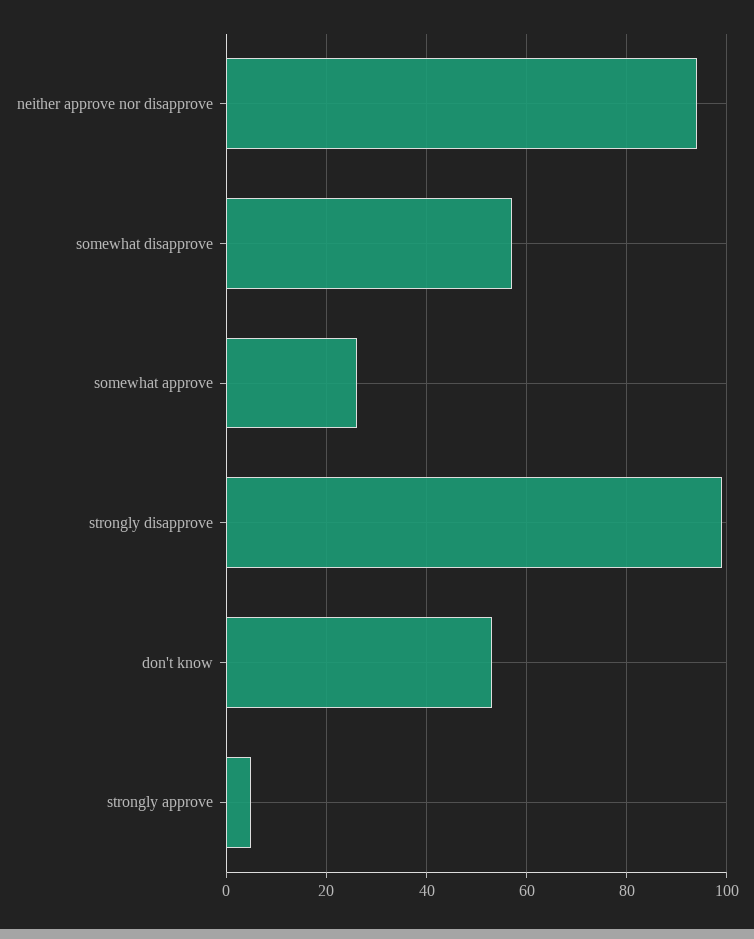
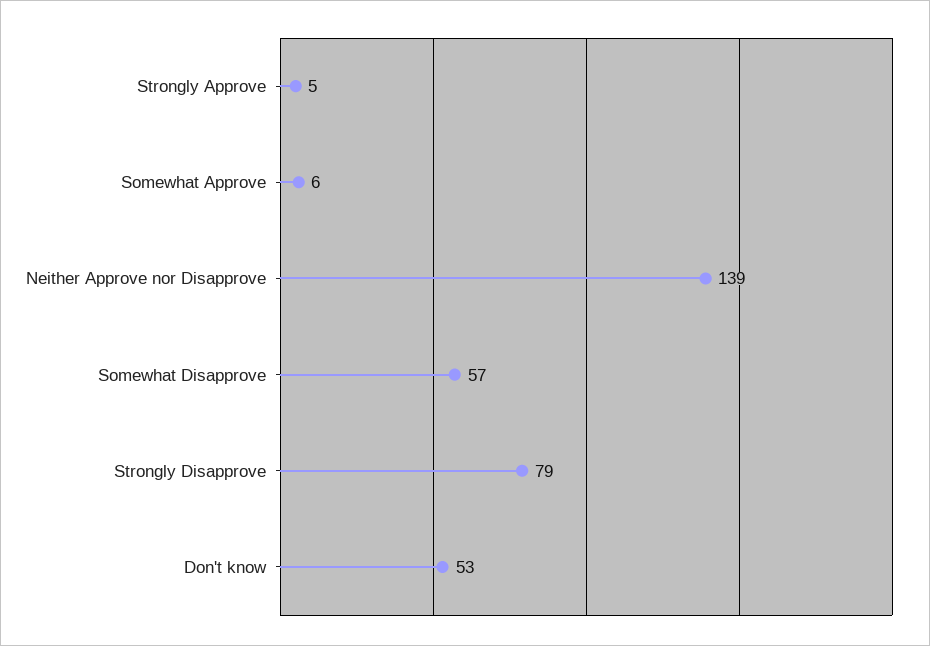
neither approve nor disapprove: 95 -> 139
somewhat approve: 25 -> 6
strongly disapprove: 100 -> 79

